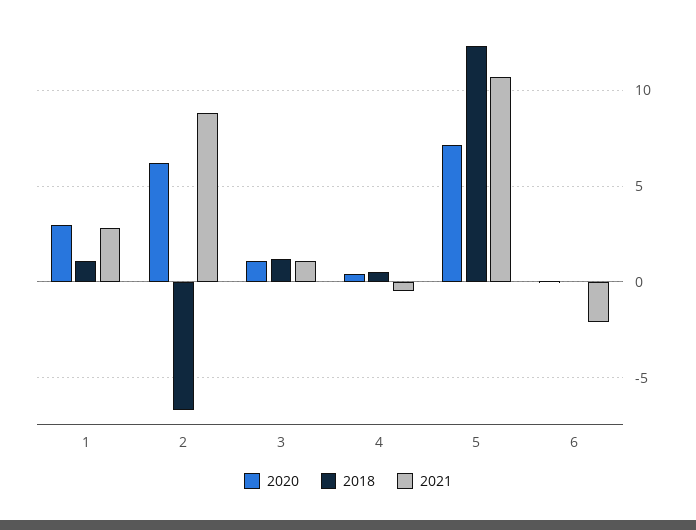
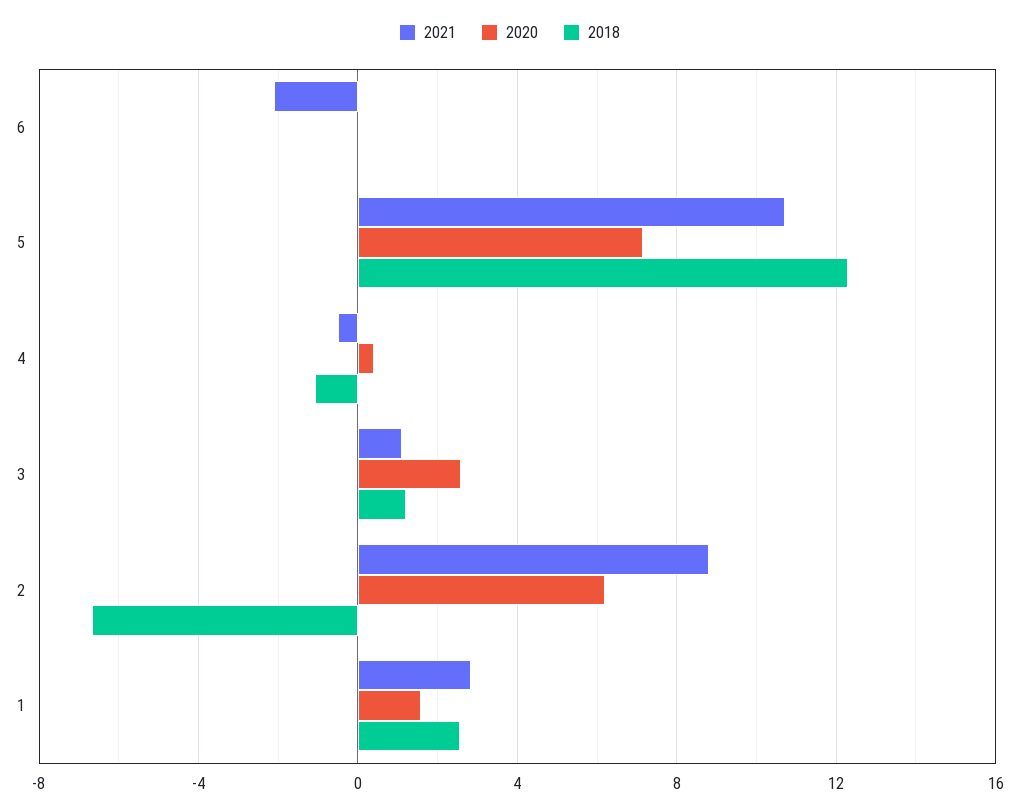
2020, 1: 3 -> 1.5
2018, 1: 1 -> 2.5
2020, 3: 1 -> 2.5
2018, 4: 0.5 -> -1

